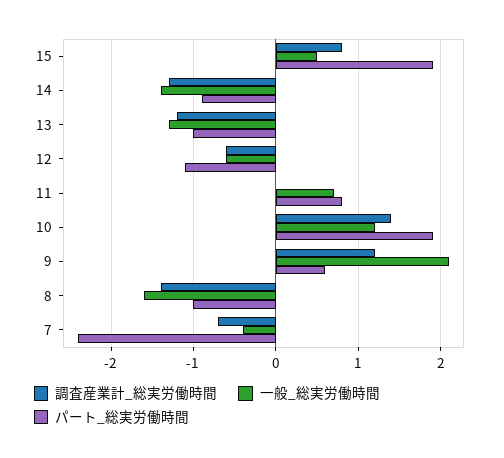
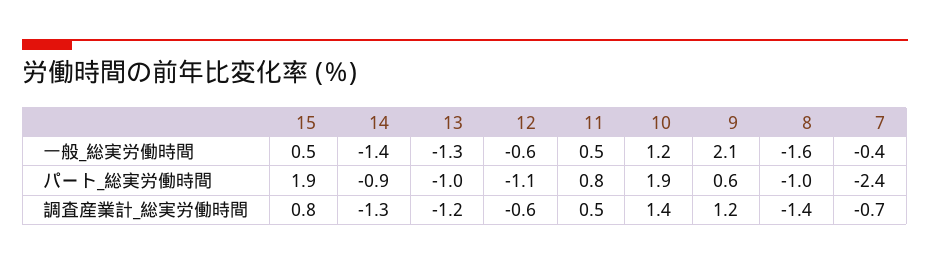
調査産業計_総実労働時間, 11: 0 -> 0.5
一般_総実労働時間, 11: 0.7 -> 0.5

